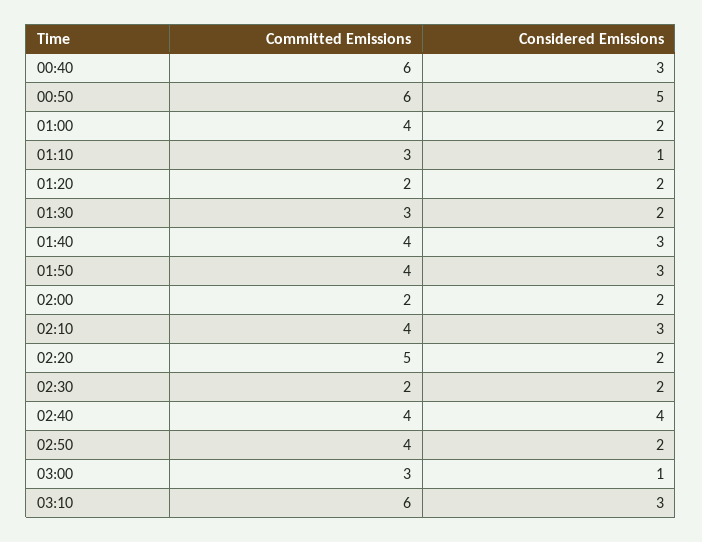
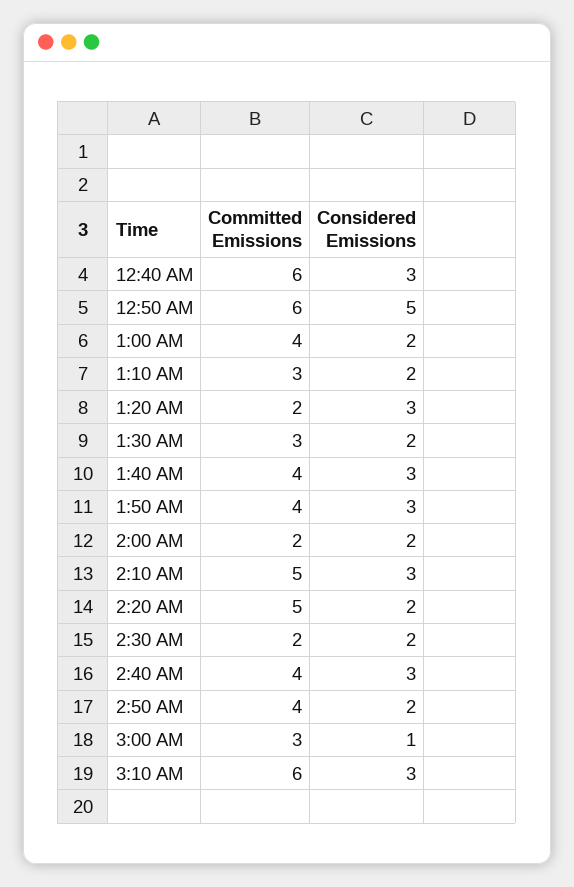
Considered Emissions, 01:10: 1 -> 2
Considered Emissions, 01:20: 2 -> 3
Committed Emissions, 02:10: 4 -> 5
Considered Emissions, 02:40: 4 -> 3

